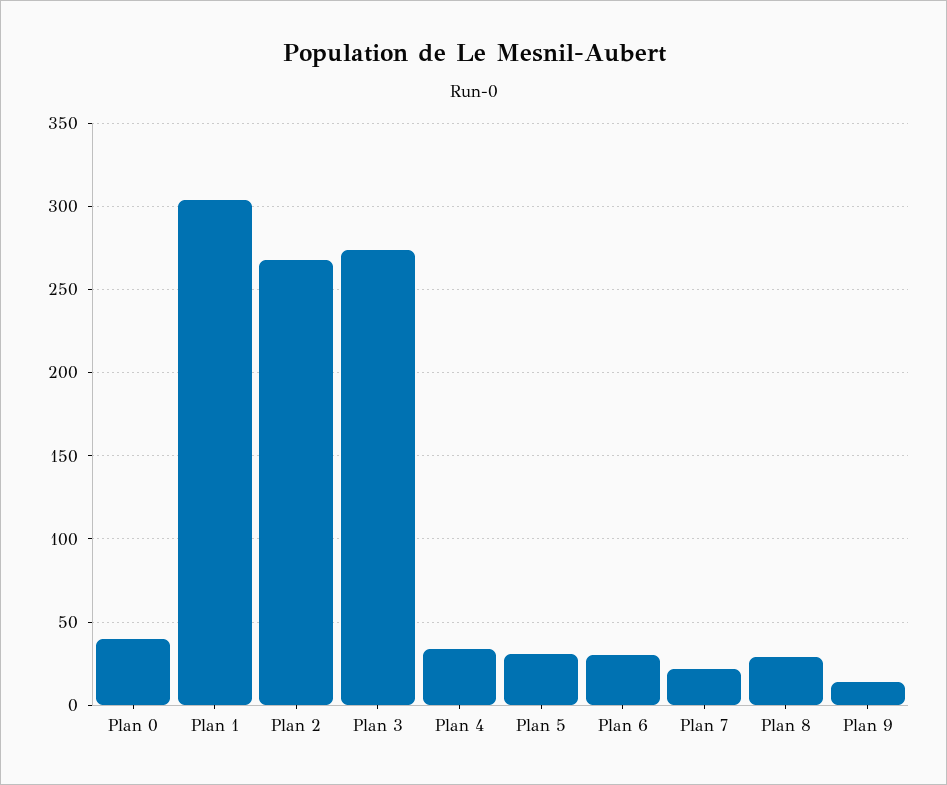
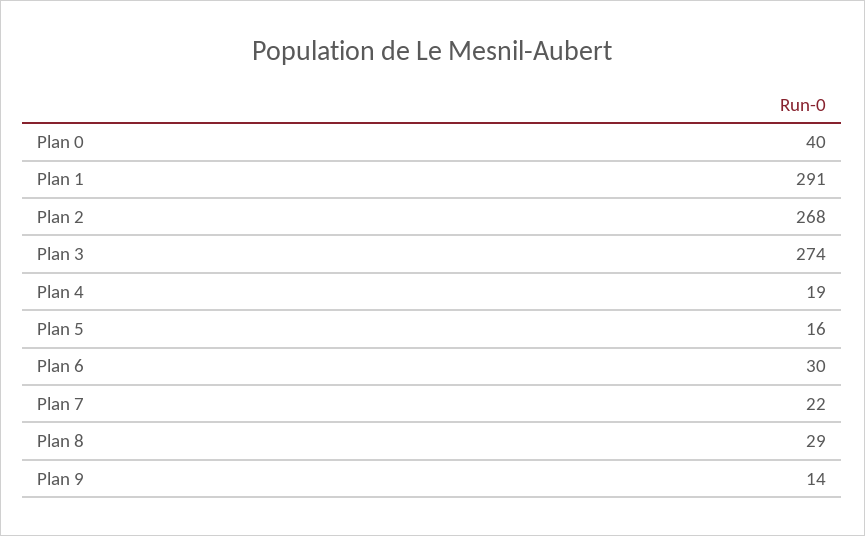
Plan 1: 305 -> 291
Plan 4: 35 -> 19
Plan 5: 30 -> 16

